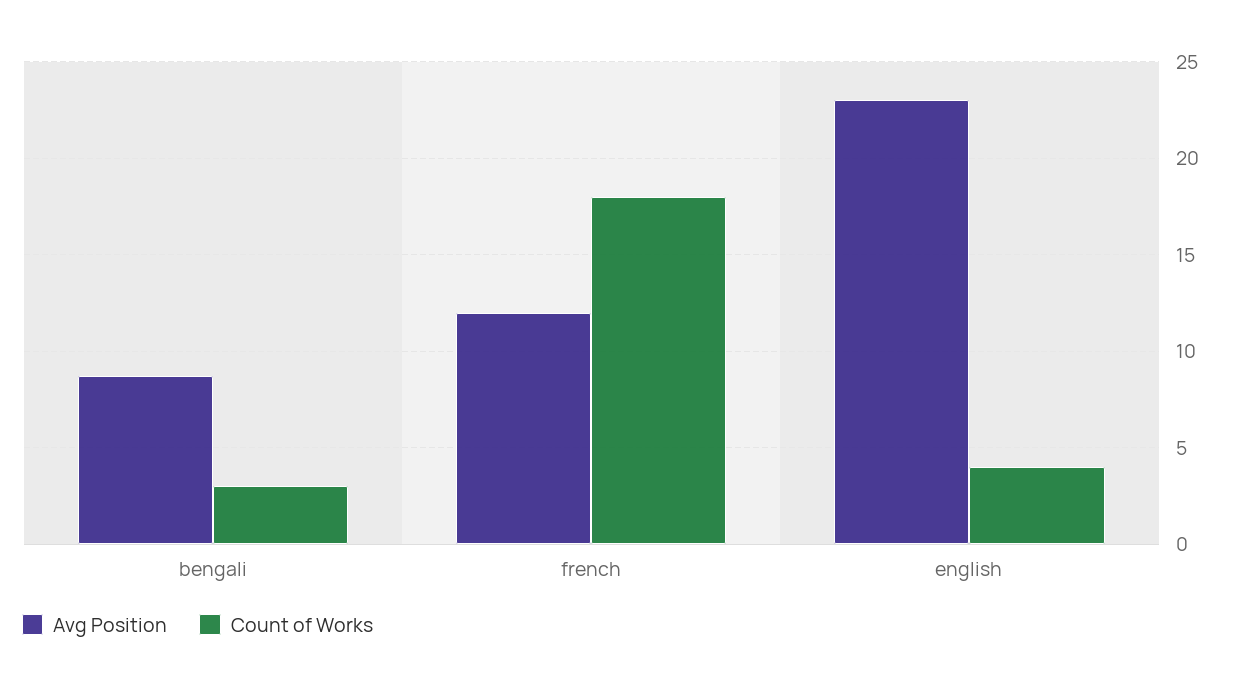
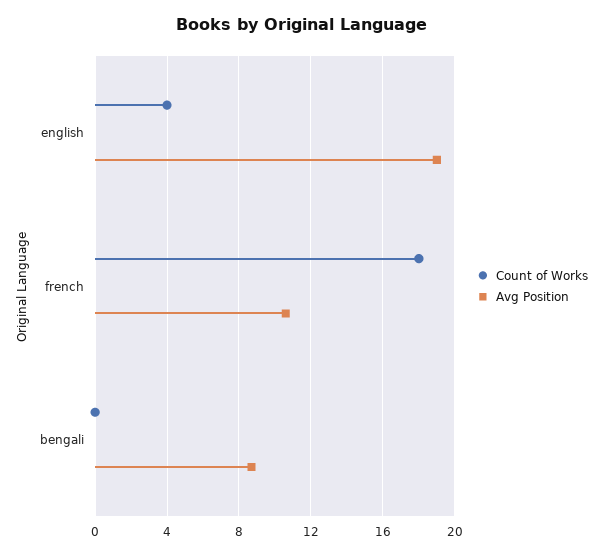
Count of Works, bengali: 3 -> 0
Avg Position, french: 12 -> 10.5
Avg Position, english: 23 -> 19

